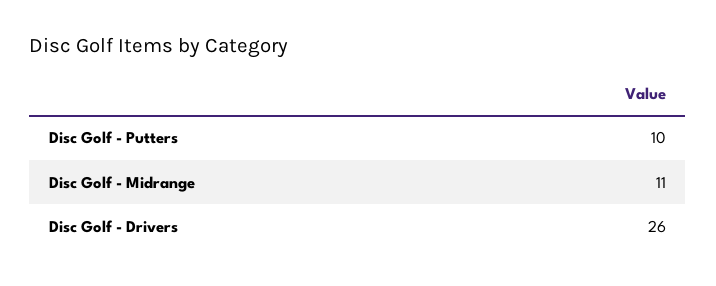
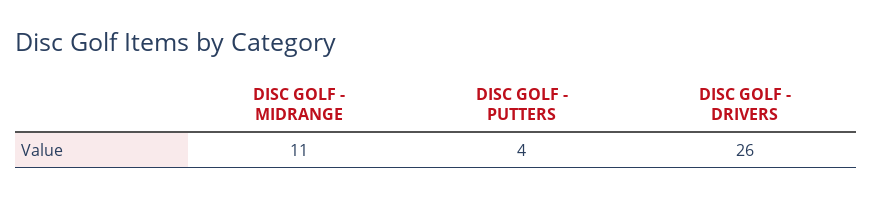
Disc Golf - Putters: 10 -> 4

